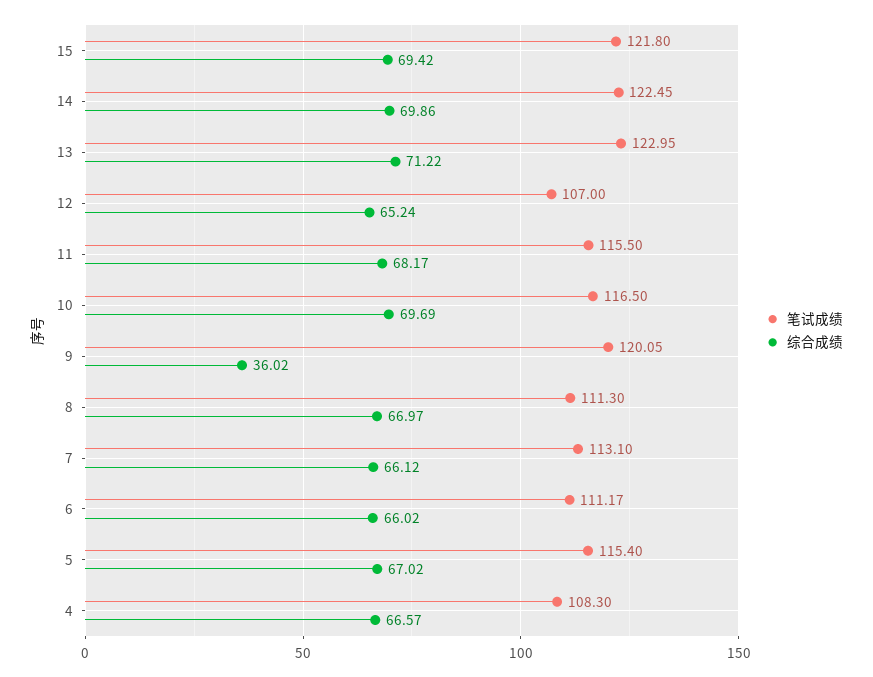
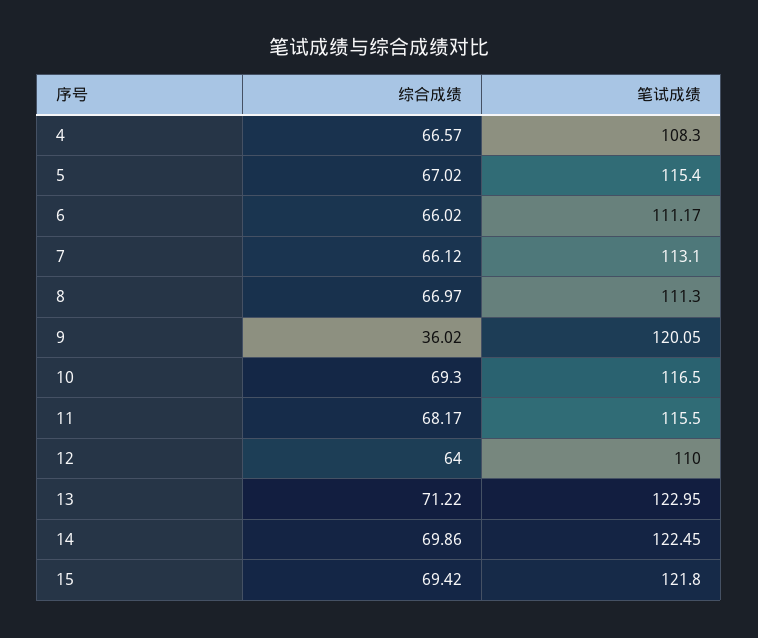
笔试成绩, 12: 107 -> 110
综合成绩, 12: 65.24 -> 64
综合成绩, 10: 69.69 -> 69.3

